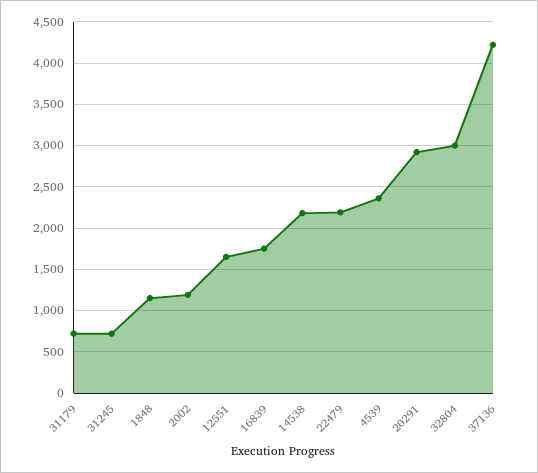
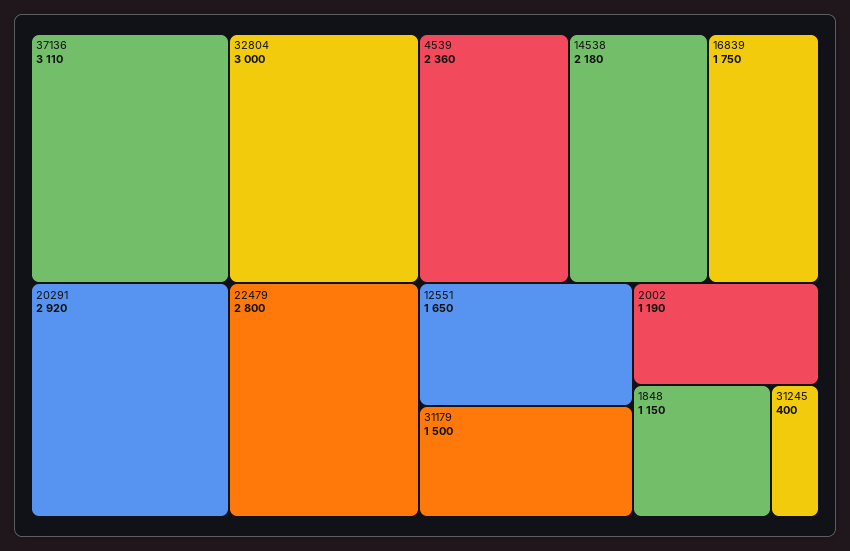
31179: 700 -> 1500
31245: 700 -> 400
22479: 2200 -> 2800
37136: 4200 -> 3110

